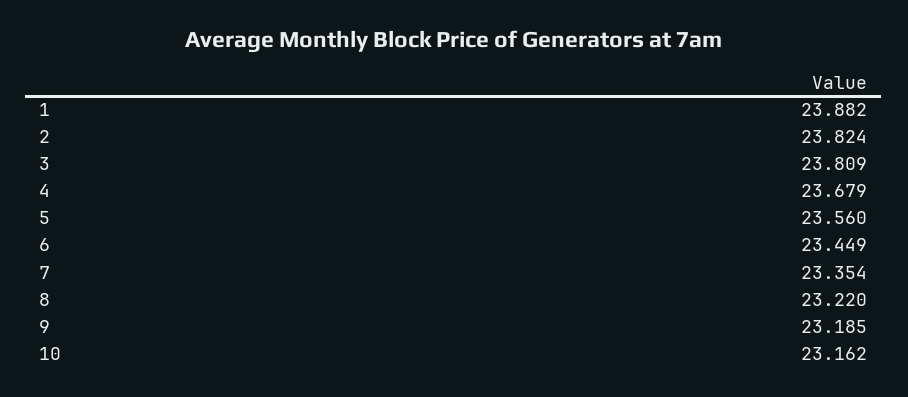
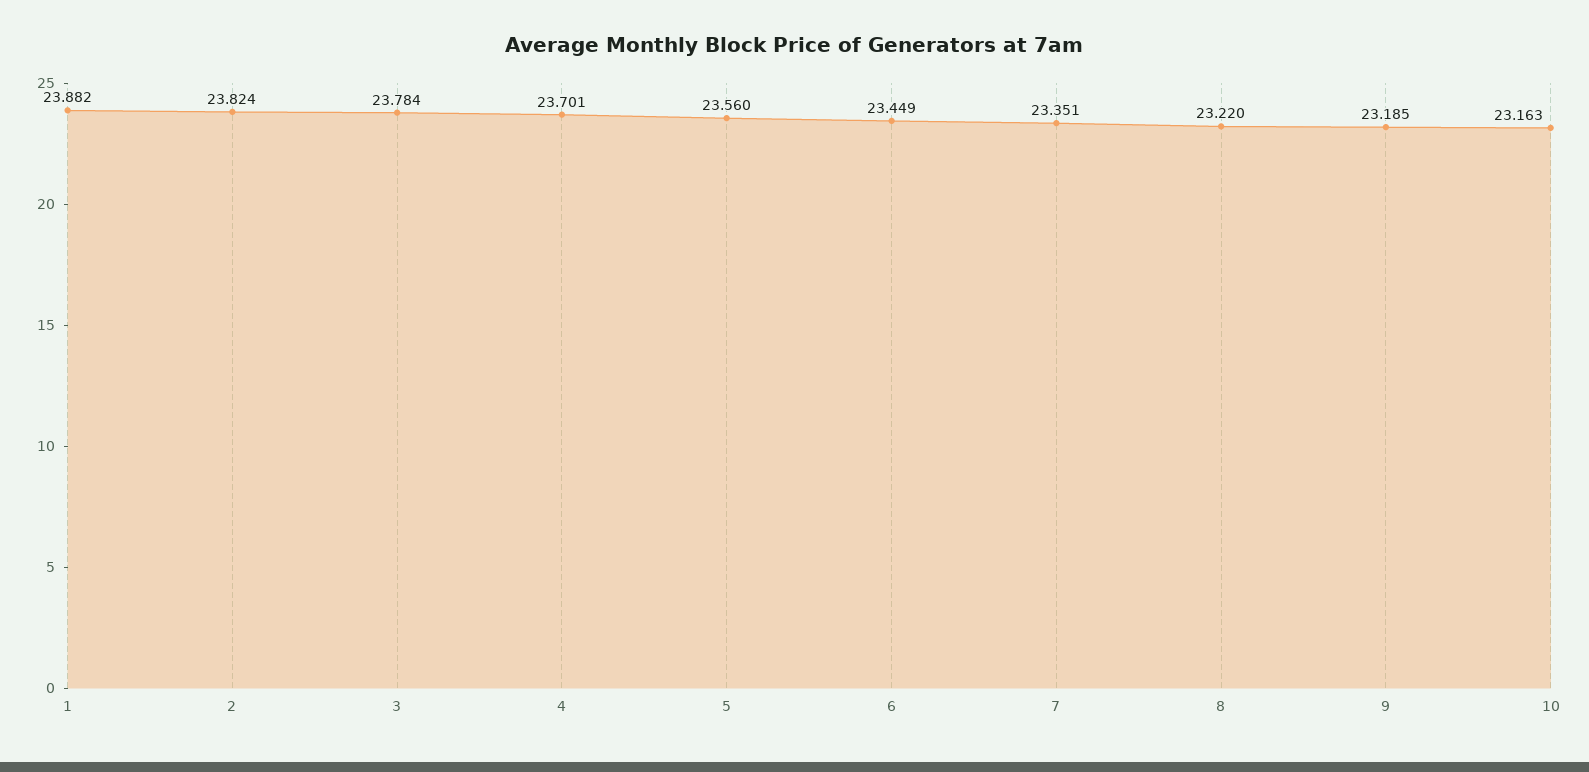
3: 23.809 -> 23.784
4: 23.679 -> 23.701
7: 23.354 -> 23.351
10: 23.162 -> 23.163

